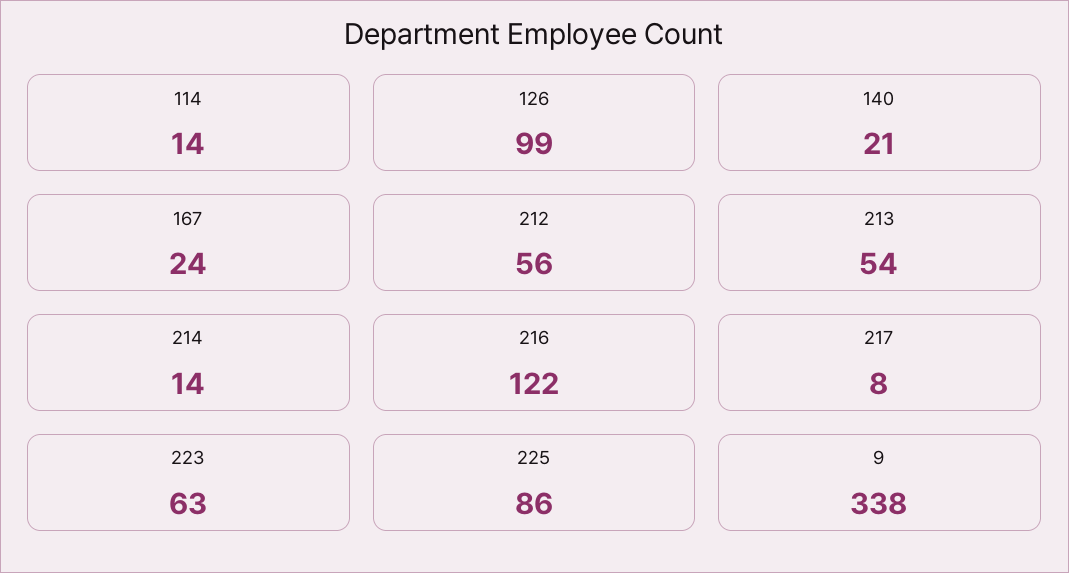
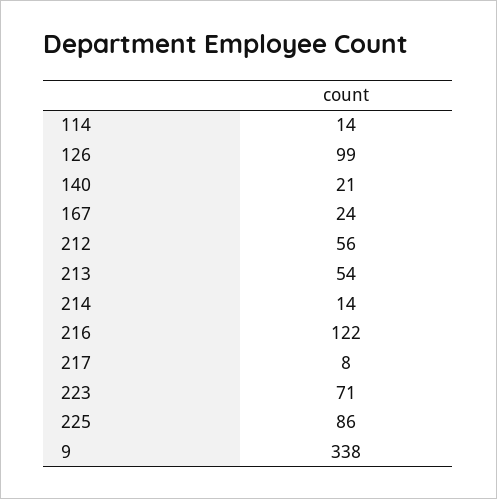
223: 63 -> 71

